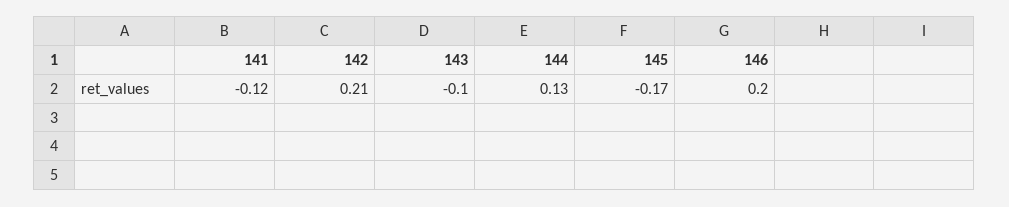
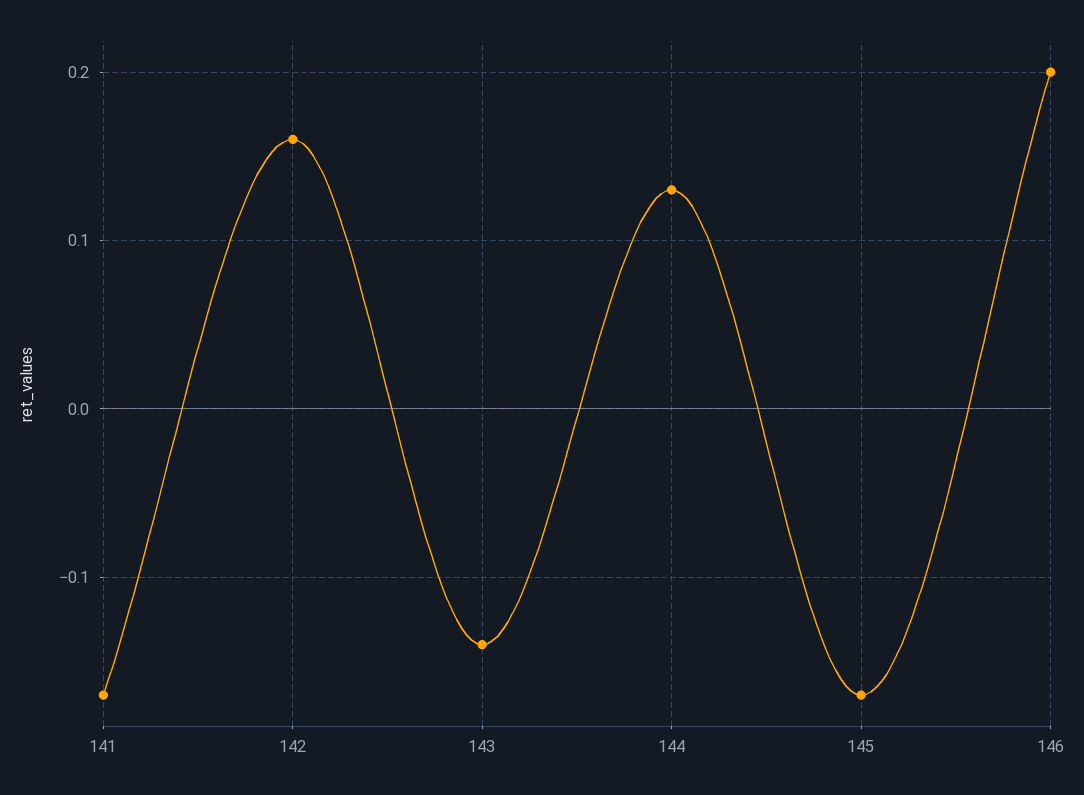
141: -0.12 -> -0.17
142: 0.21 -> 0.16
143: -0.1 -> -0.14

